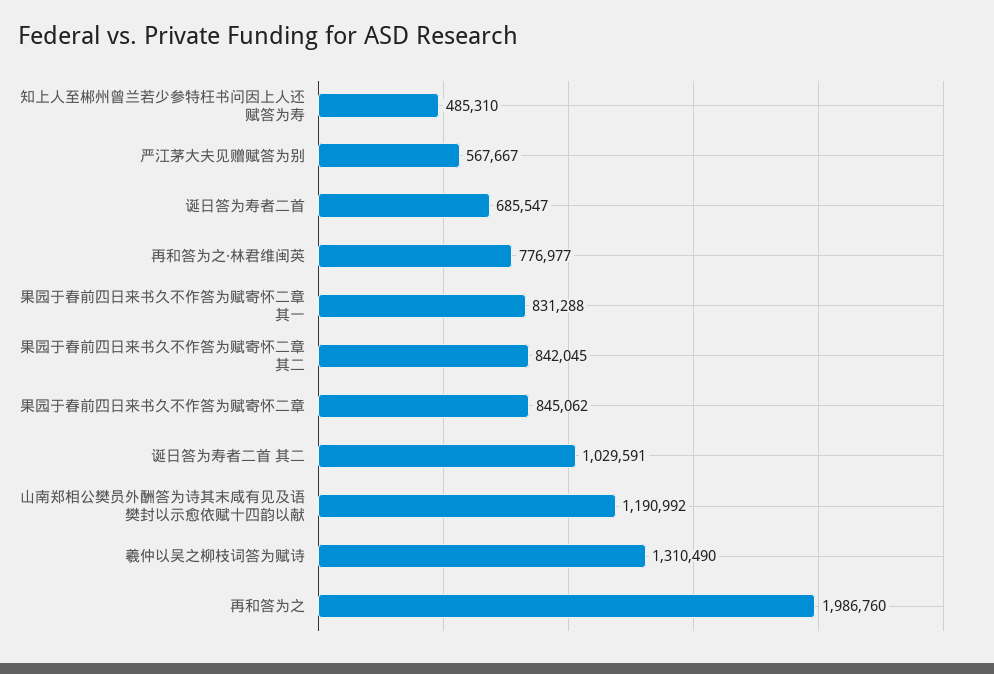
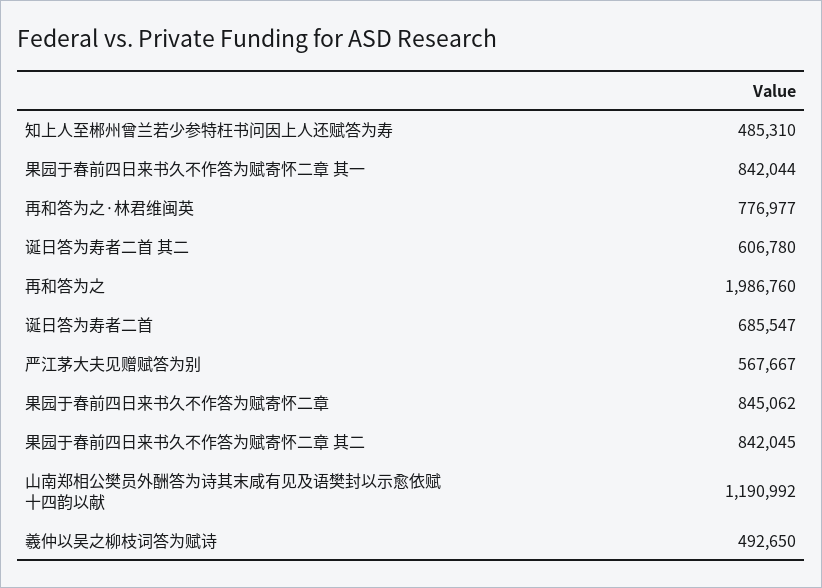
果园于春前四日来书久不作答为赋寄怀二章 其一: 831288 -> 842044
诞日答为寿者二首 其二: 1029591 -> 606780
羲仲以吴之柳枝词答为赋诗: 1310490 -> 492650

